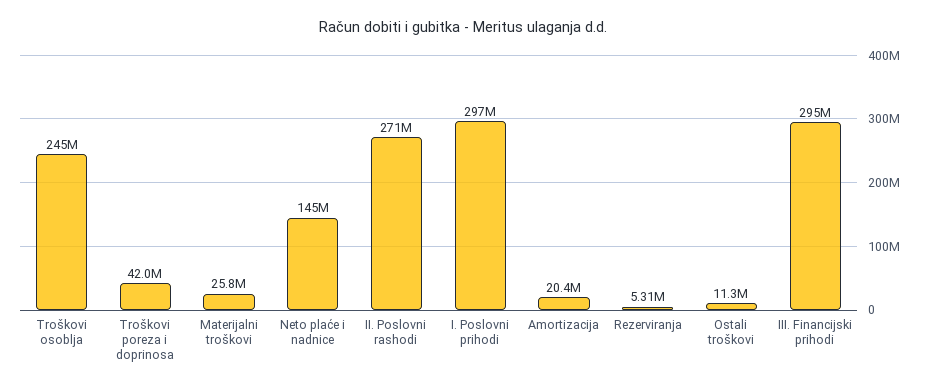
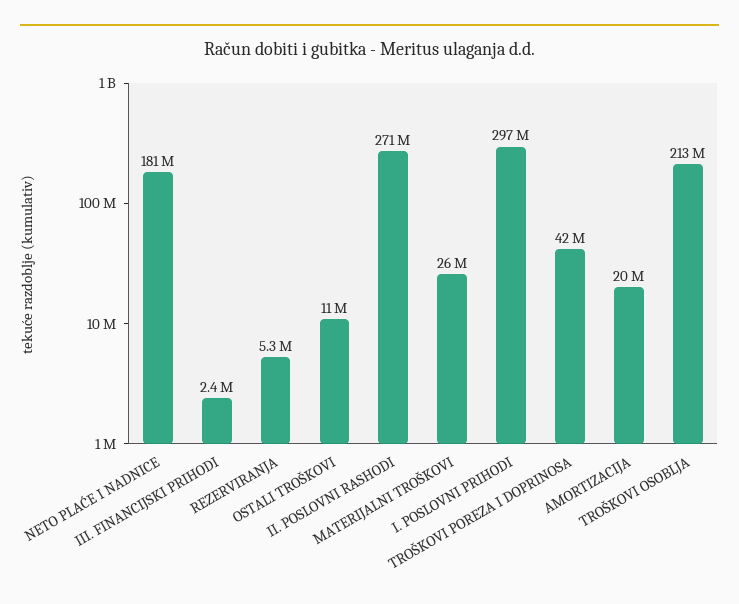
Troškovi osoblja: 245000000 -> 213000000
Neto plaće i nadnice: 145000000 -> 181000000
III. Financijski prihodi: 295000000 -> 2400000

